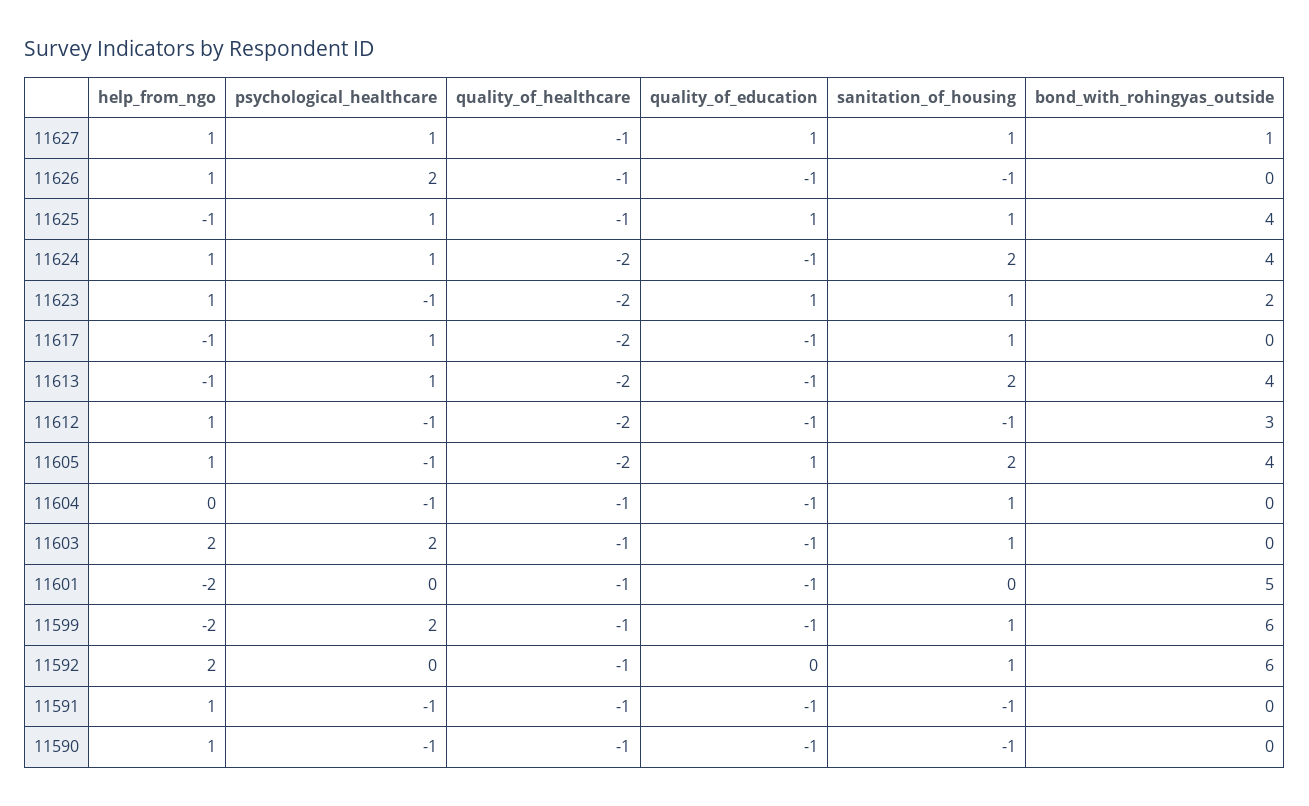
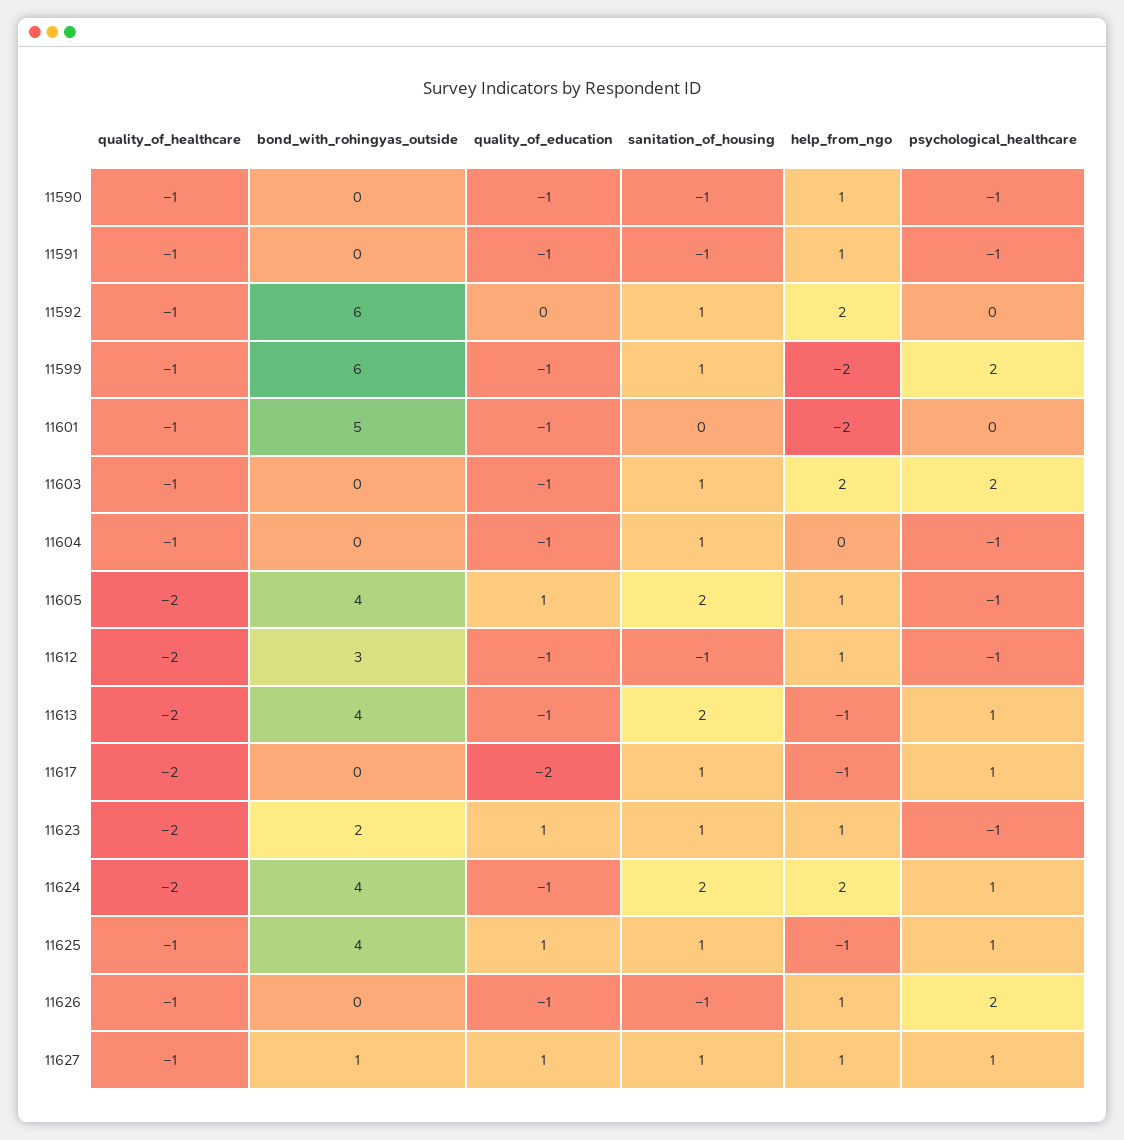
help_from_ngo, 11624: 1 -> 2
quality_of_education, 11617: -1 -> -2

